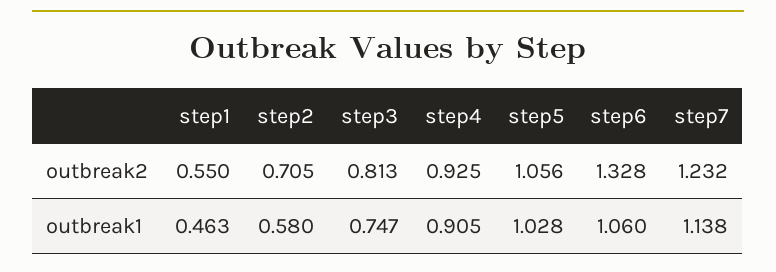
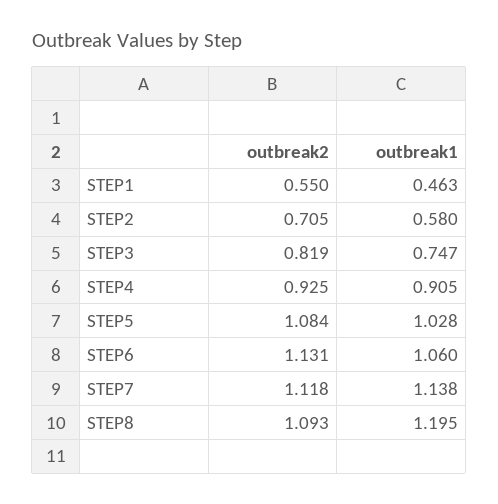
step3, outbreak2: 0.813 -> 0.819
step5, outbreak2: 1.056 -> 1.084
step6, outbreak2: 1.328 -> 1.131
step7, outbreak2: 1.232 -> 1.118
STEP8, outbreak2: none -> 1.093
STEP8, outbreak1: none -> 1.195

